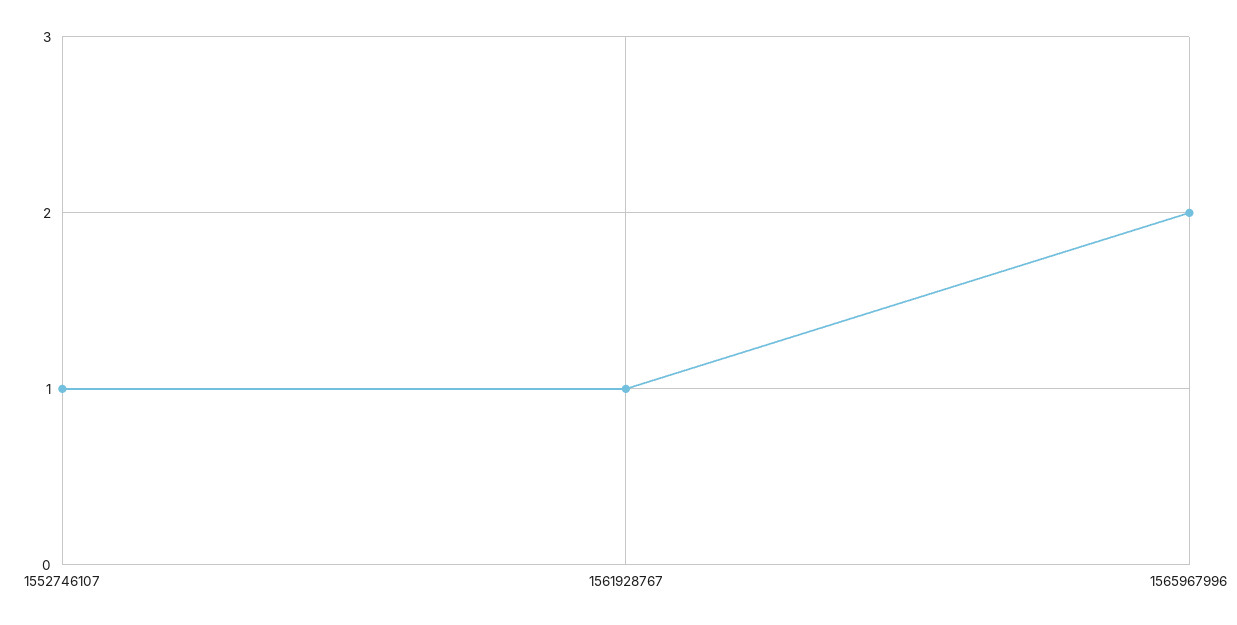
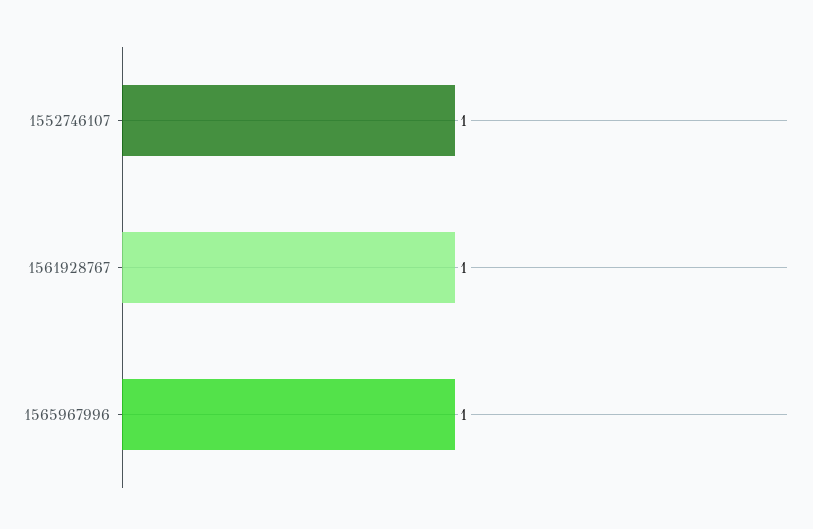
1565967996: 2 -> 1

